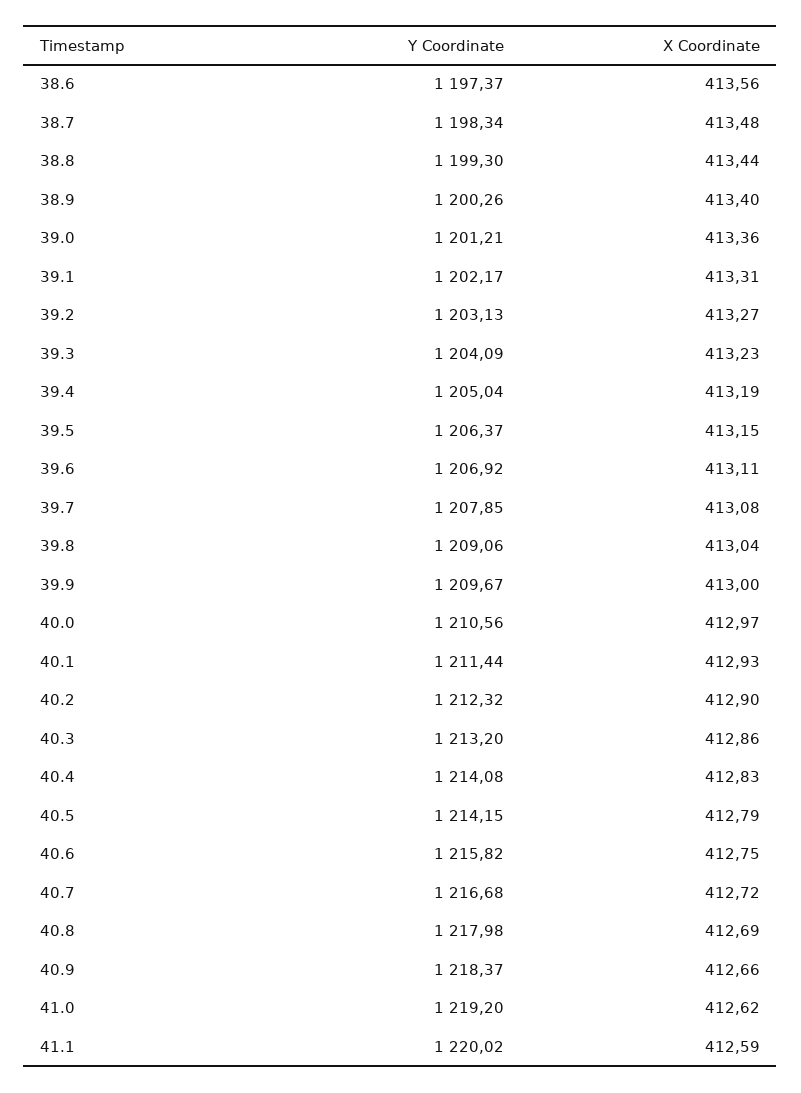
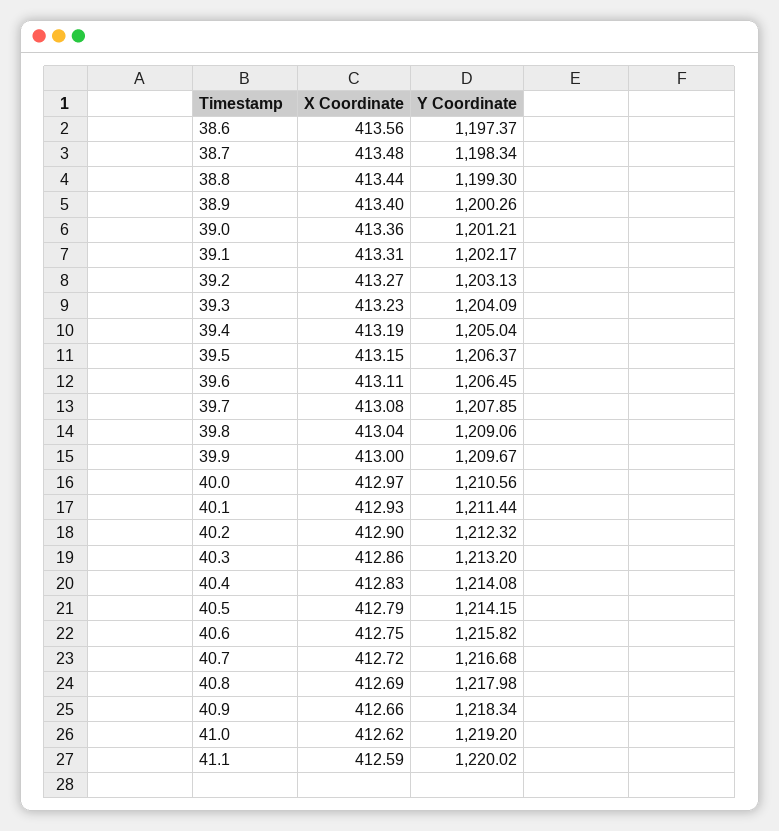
Y Coordinate, 39.6: 1206.92 -> 1206.45
Y Coordinate, 40.9: 1218.37 -> 1218.34

